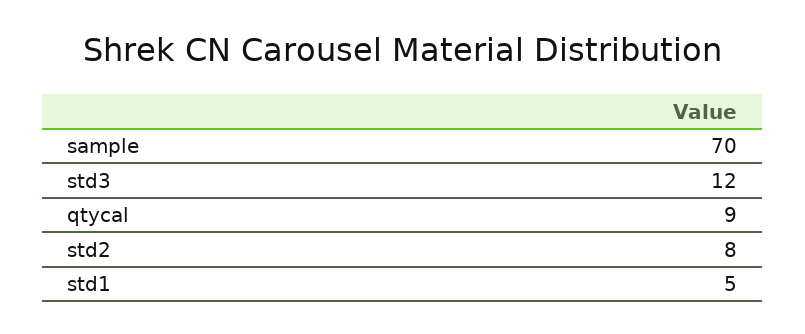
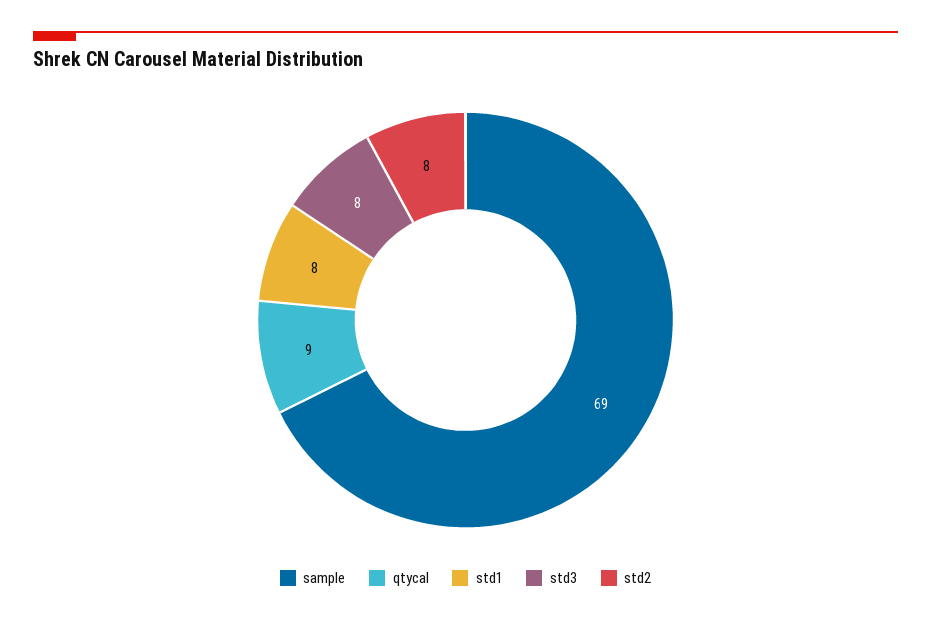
sample: 70 -> 69
std3: 12 -> 8
std1: 5 -> 8

